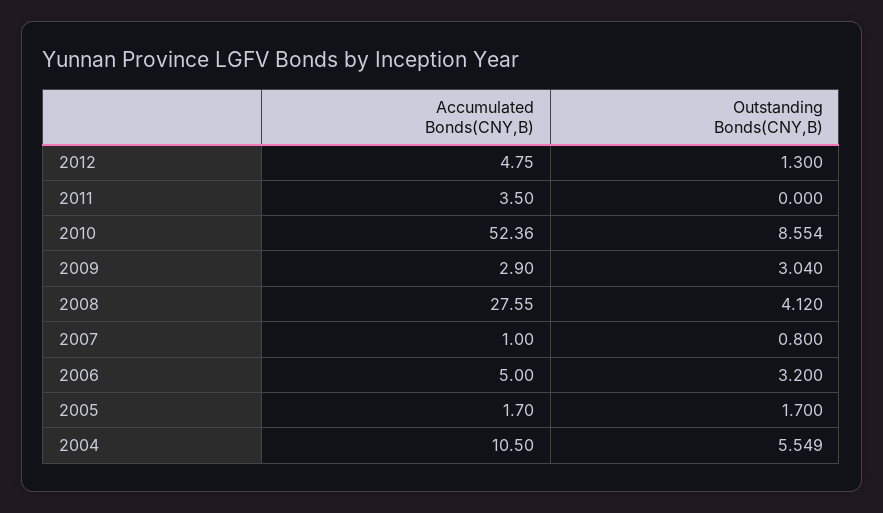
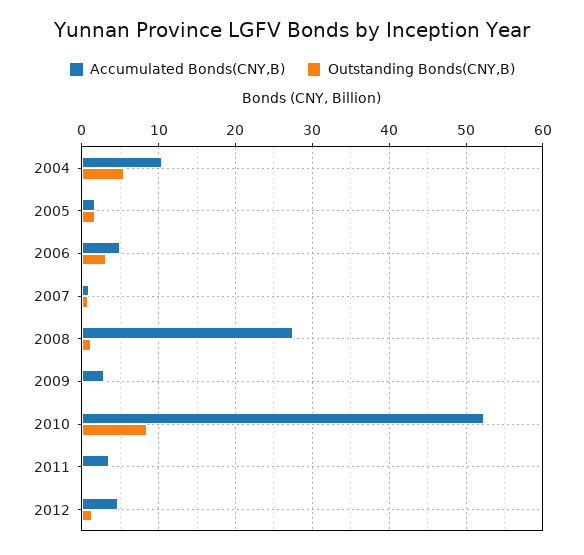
Outstanding Bonds(CNY,B), 2009: 3.04 -> 0
Outstanding Bonds(CNY,B), 2008: 4.12 -> 1

